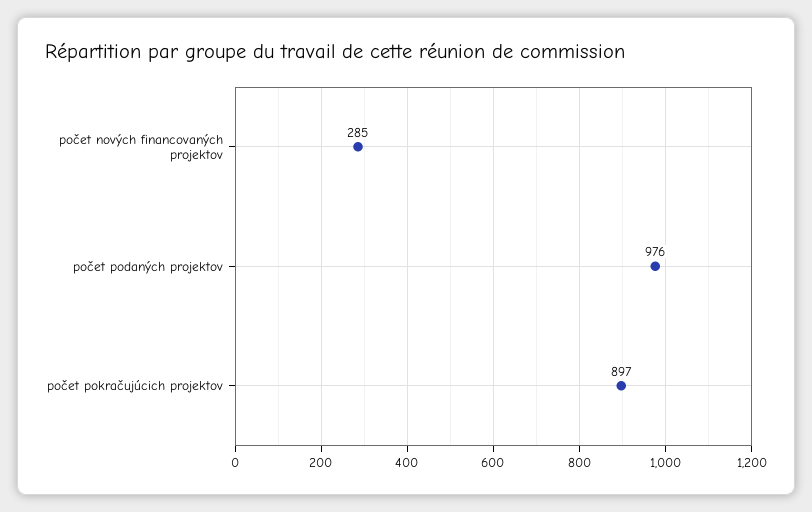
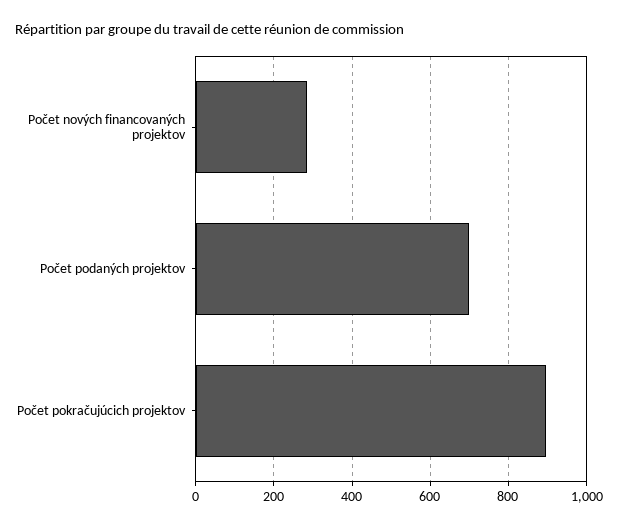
počet podaných projektov: 976 -> 700

